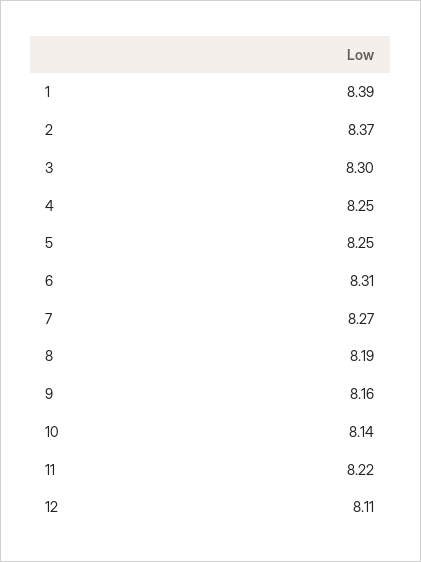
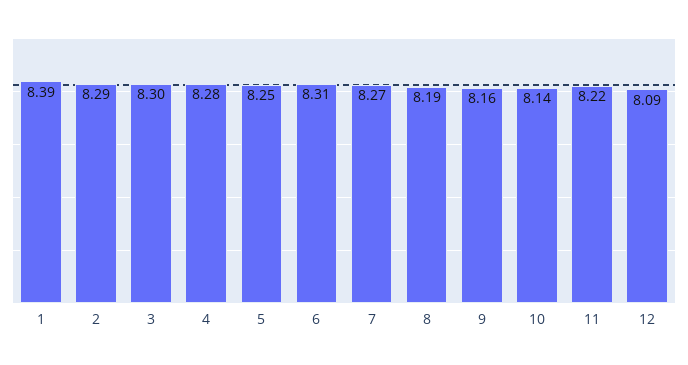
2: 8.37 -> 8.29
4: 8.25 -> 8.28
12: 8.11 -> 8.09

